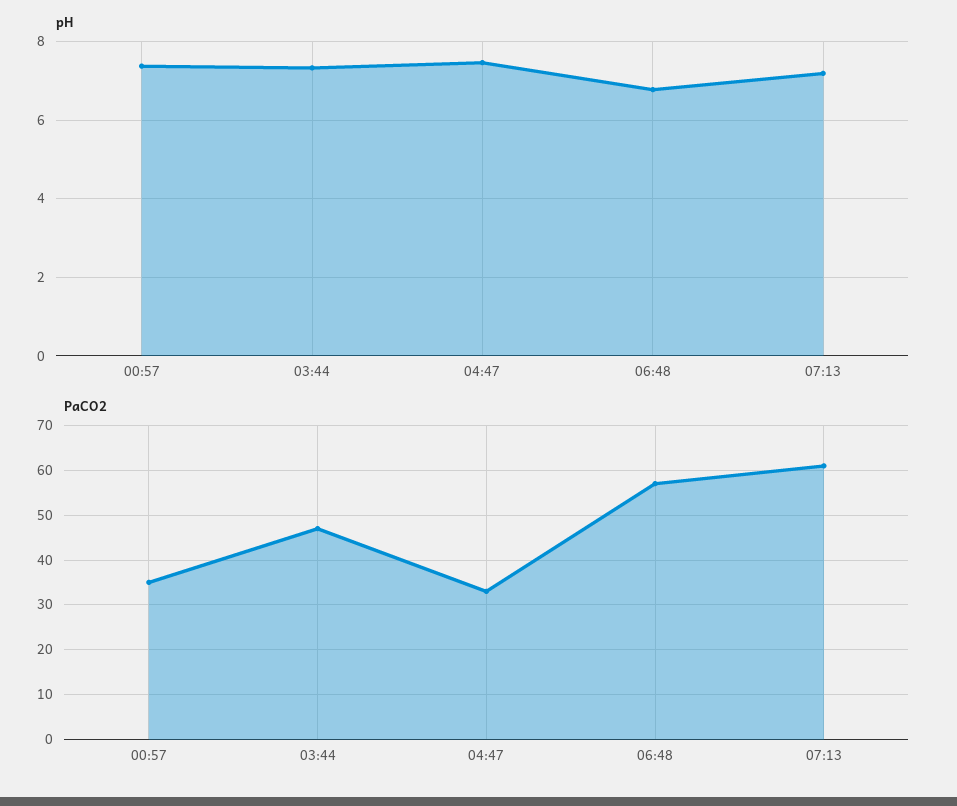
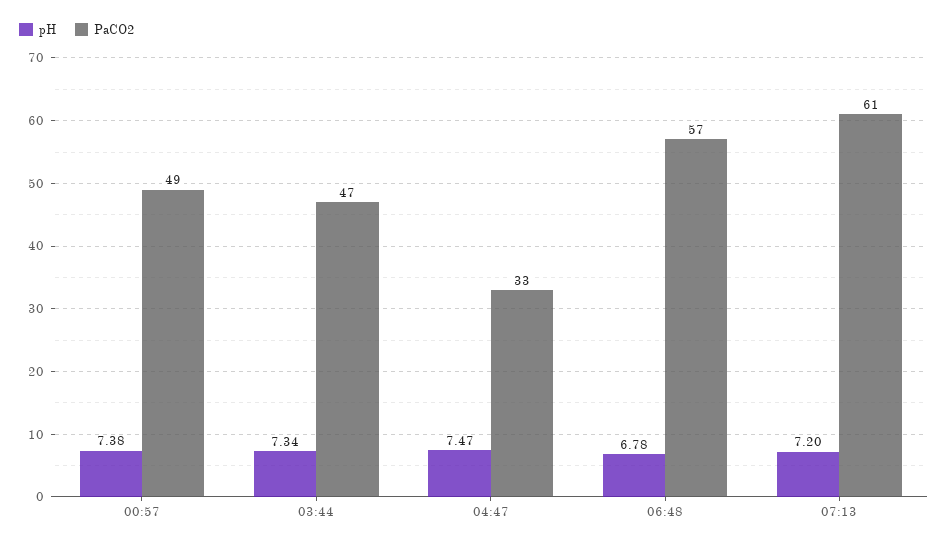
PaCO2, 00:57: 35 -> 49

